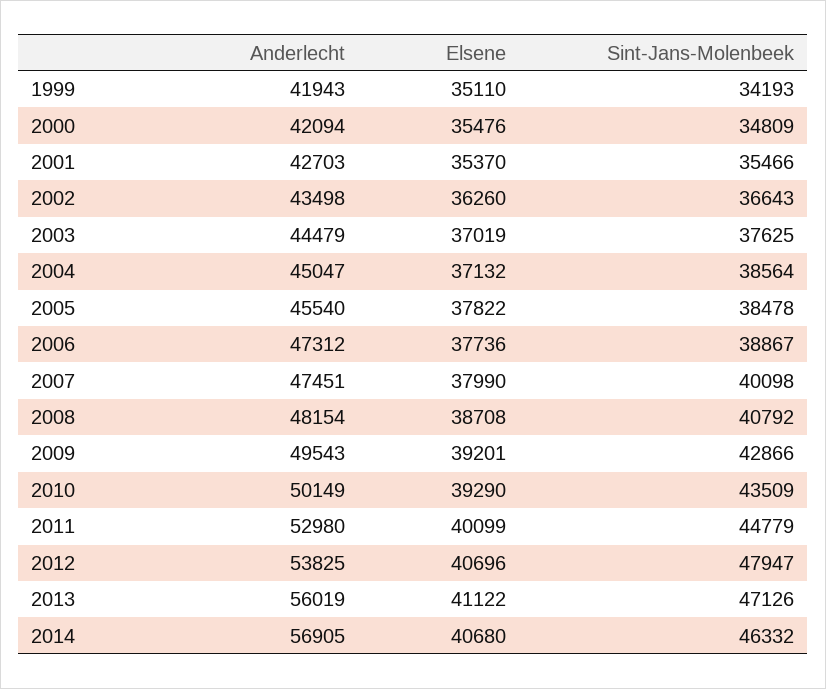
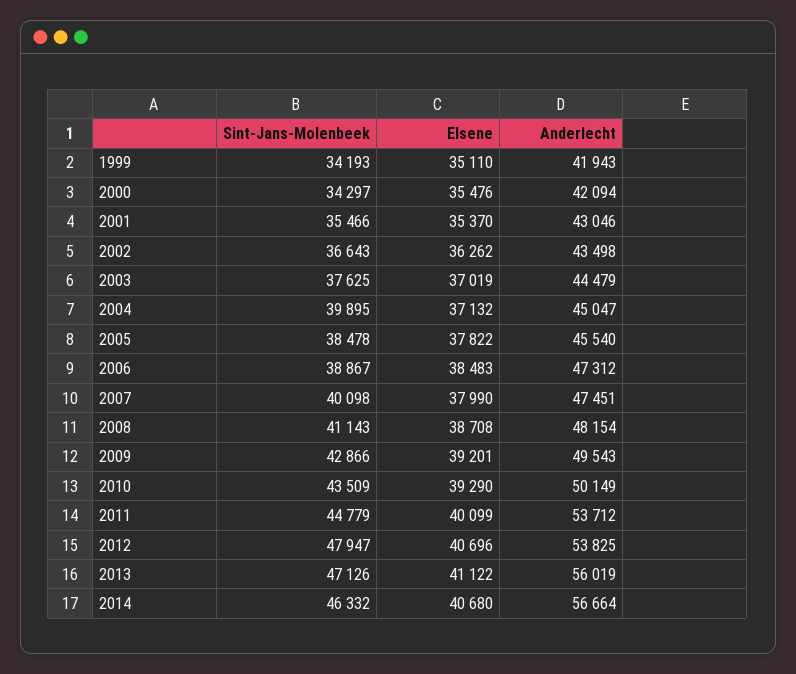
Sint-Jans-Molenbeek, 2000: 34809 -> 34297
Anderlecht, 2001: 42703 -> 43046
Elsene, 2002: 36260 -> 36262
Sint-Jans-Molenbeek, 2004: 38564 -> 39895
Elsene, 2006: 37736 -> 38483
Sint-Jans-Molenbeek, 2008: 40792 -> 41143
Anderlecht, 2011: 52980 -> 53712
Anderlecht, 2014: 56905 -> 56664

